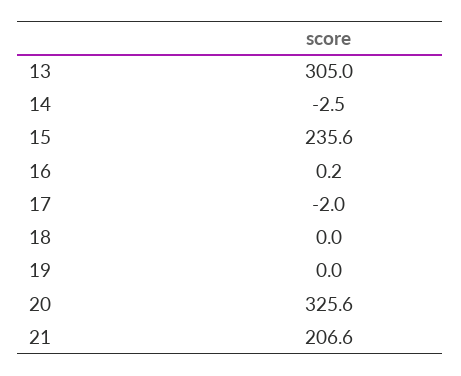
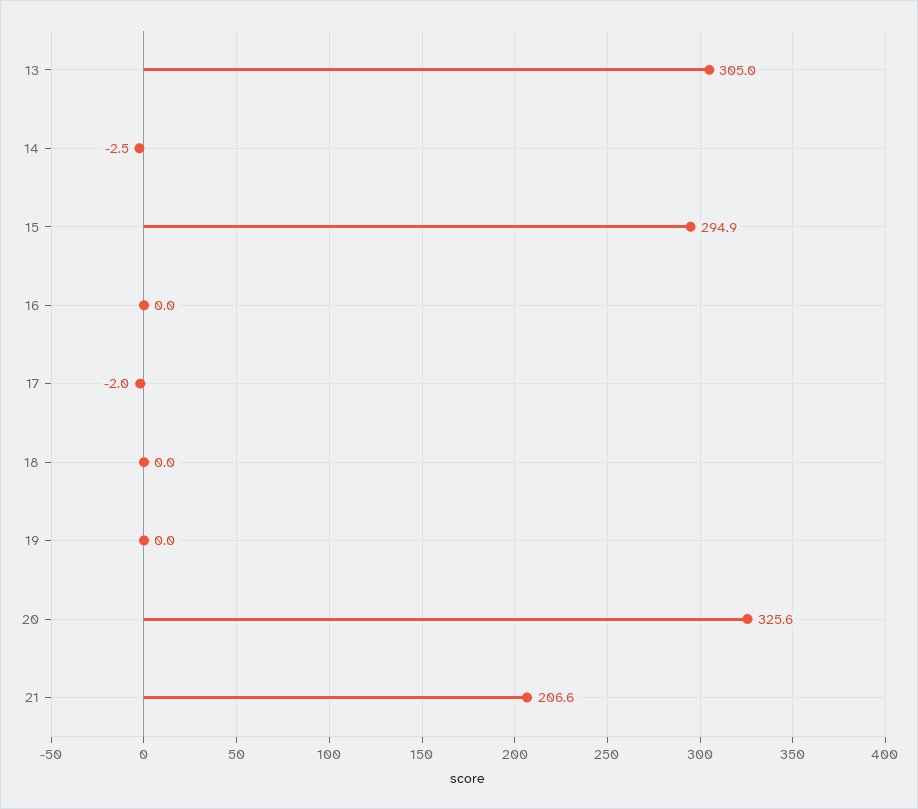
15: 235.6 -> 294.9
16: 0.2 -> 0

